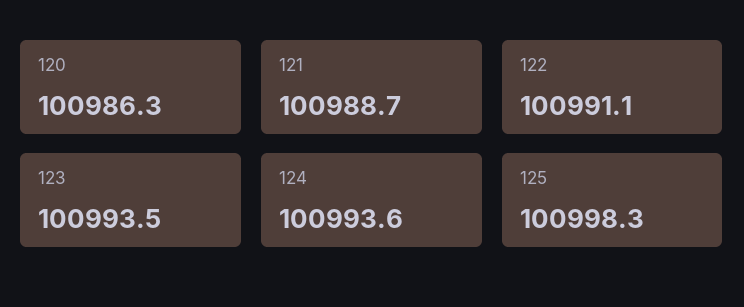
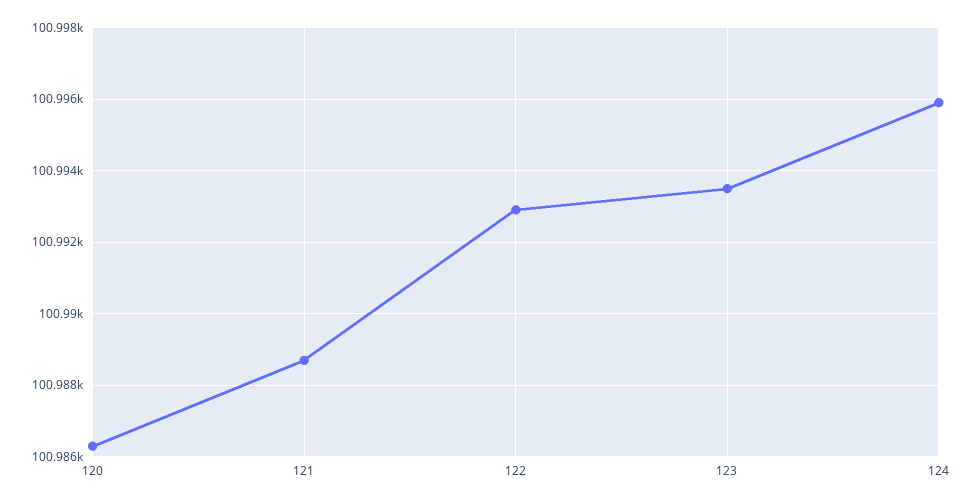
122: 100991.1 -> 100993
124: 100993.6 -> 100996
125: 100998.3 -> none

